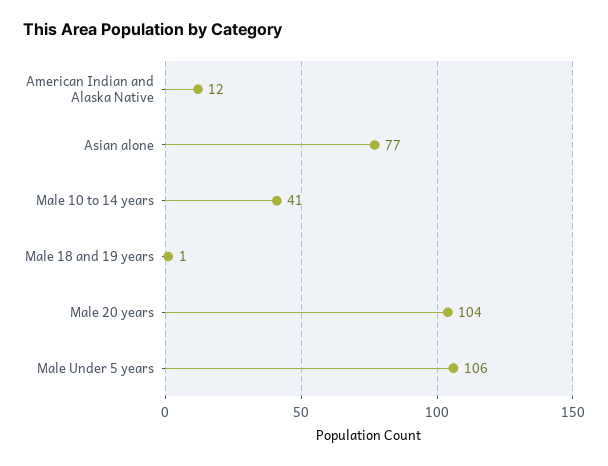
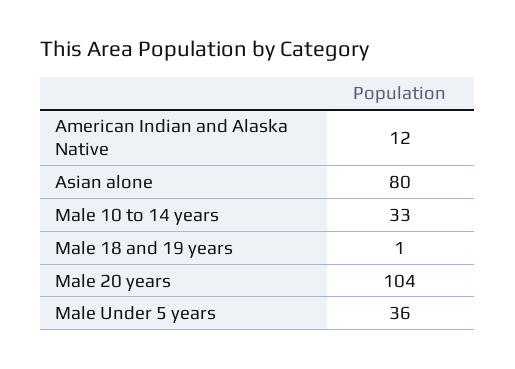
Asian alone: 77 -> 80
Male 10 to 14 years: 41 -> 33
Male Under 5 years: 106 -> 36

